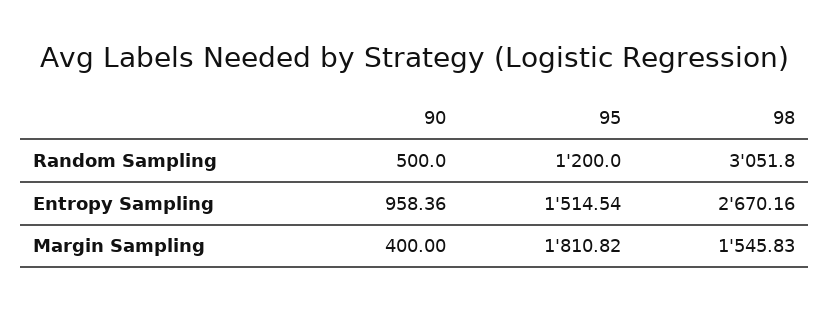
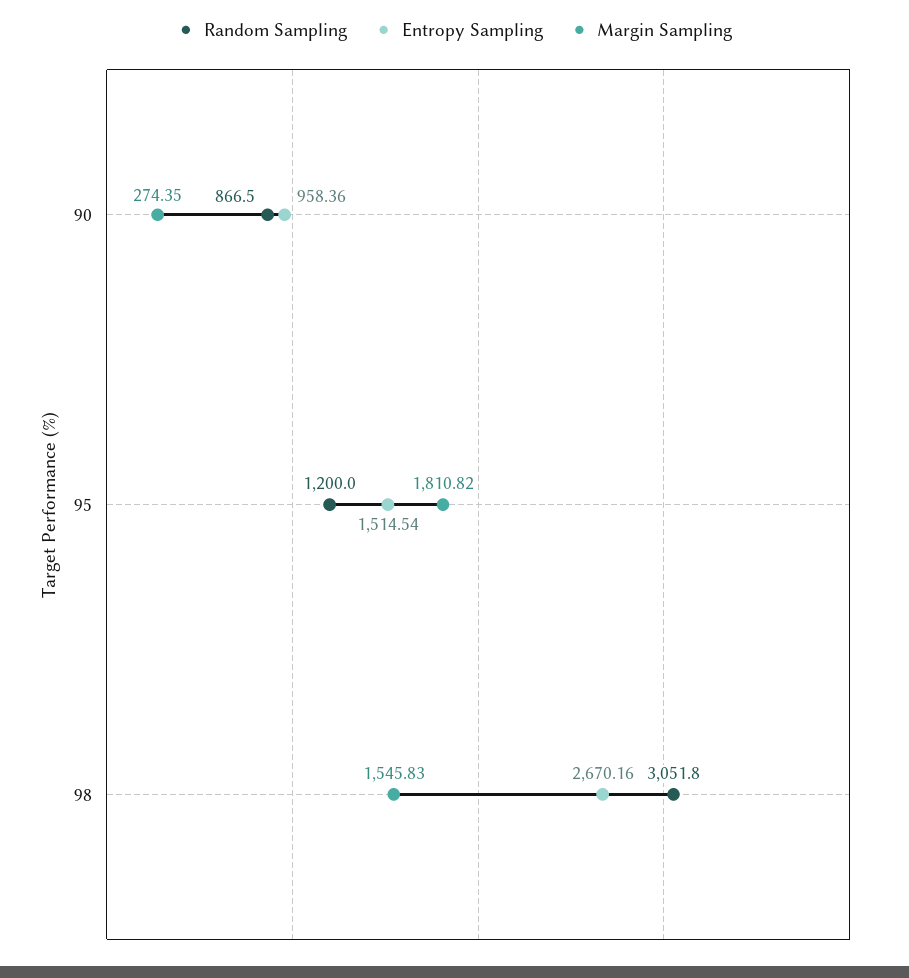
Random Sampling, 90: 500 -> 866.5
Margin Sampling, 90: 400 -> 274.35

